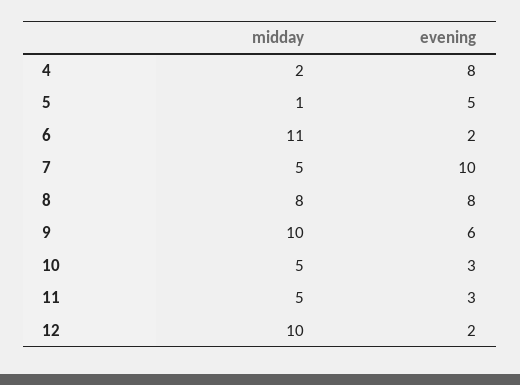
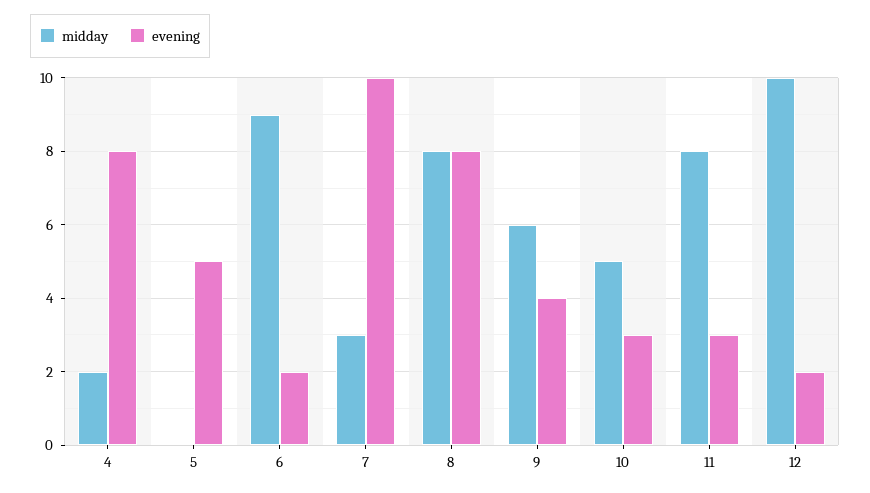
midday, 5: 1 -> 0
midday, 6: 11 -> 9
midday, 7: 5 -> 3
midday, 9: 10 -> 6
evening, 9: 6 -> 4
midday, 11: 5 -> 8

